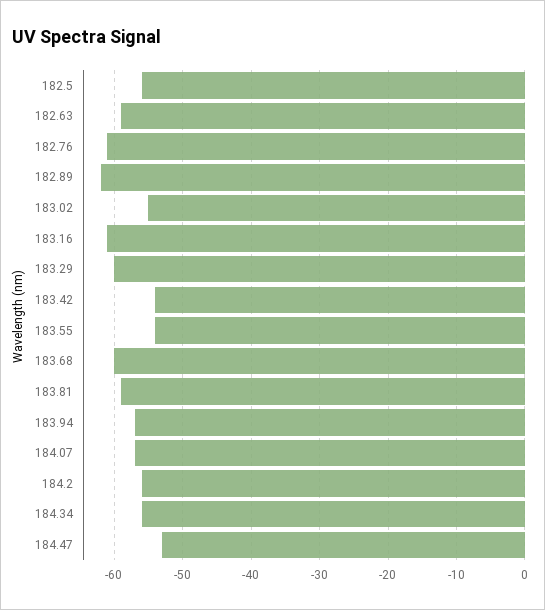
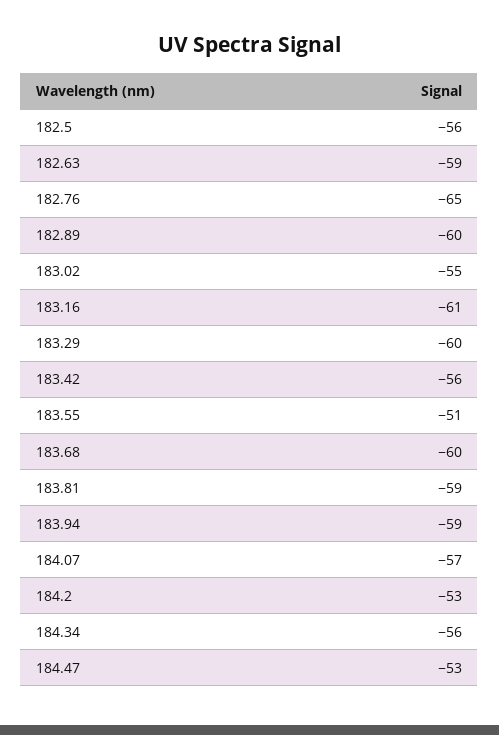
182.76: -61 -> -65
182.89: -62 -> -60
183.42: -54 -> -56
183.55: -54 -> -51
183.94: -57 -> -59
184.2: -56 -> -53

